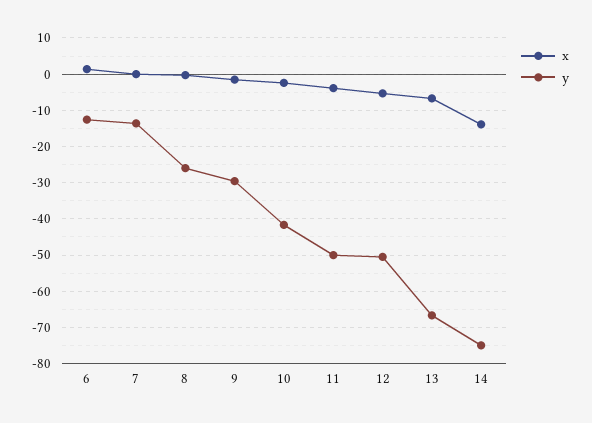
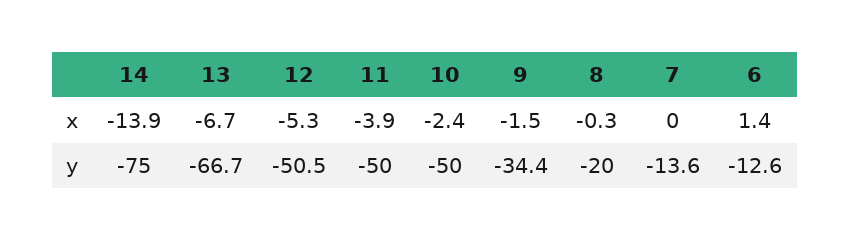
y, 8: -26 -> -20
y, 9: -30 -> -34.4
y, 10: -42 -> -50

